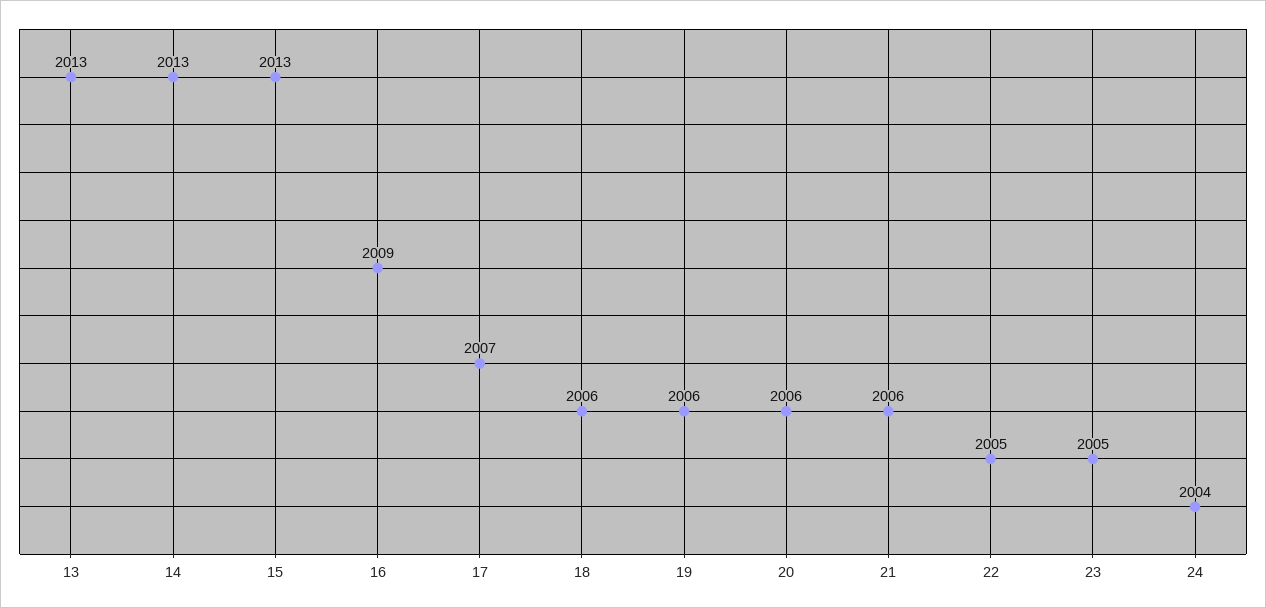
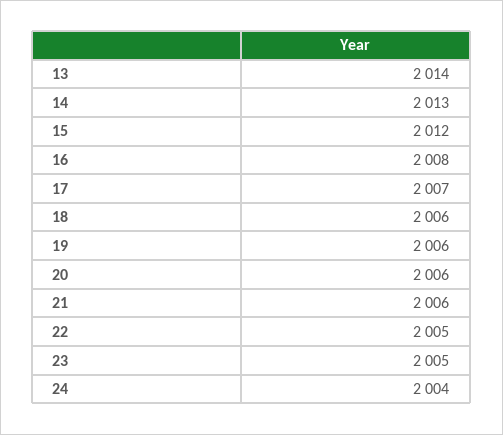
13: 2013 -> 2014
15: 2013 -> 2012
16: 2009 -> 2008

